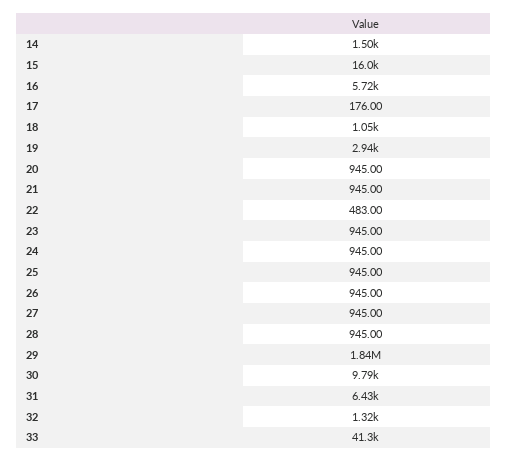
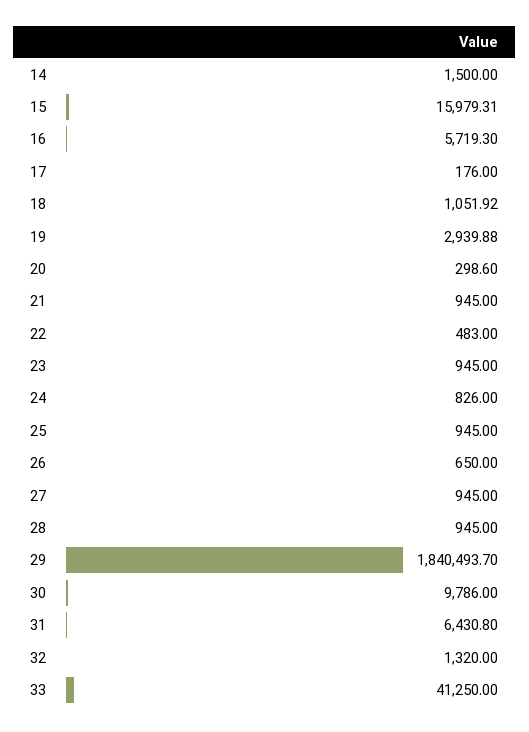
20: 945 -> 298.6
24: 945 -> 826
26: 945 -> 650

